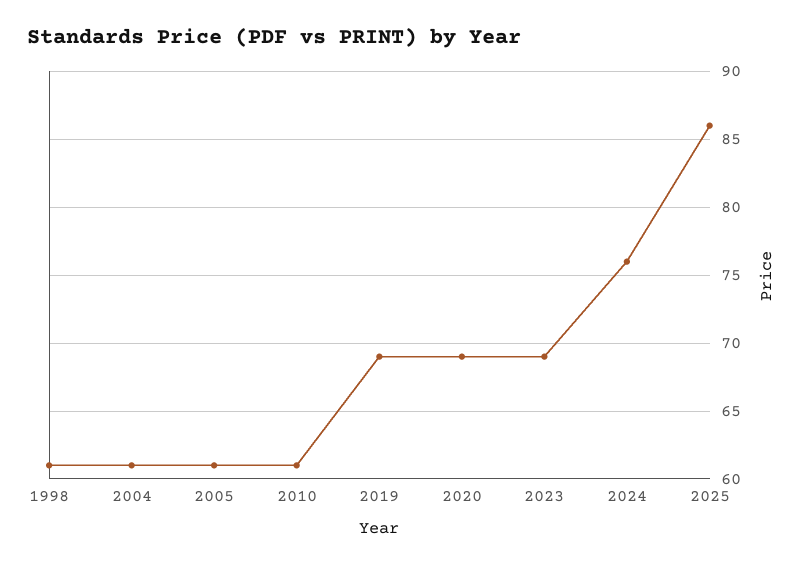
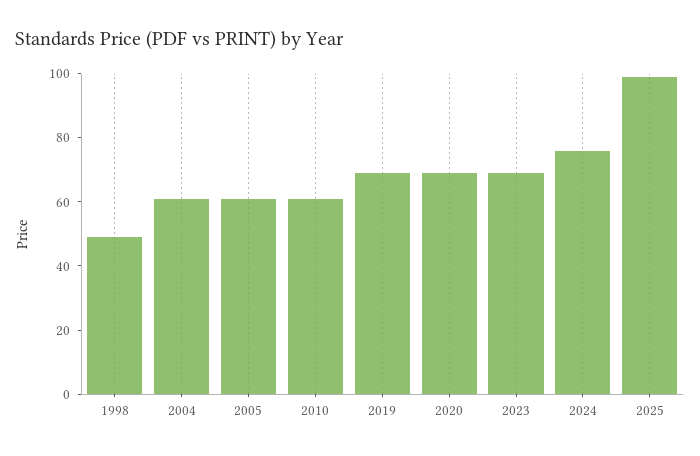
1998: 61 -> 50
2025: 86 -> 100

